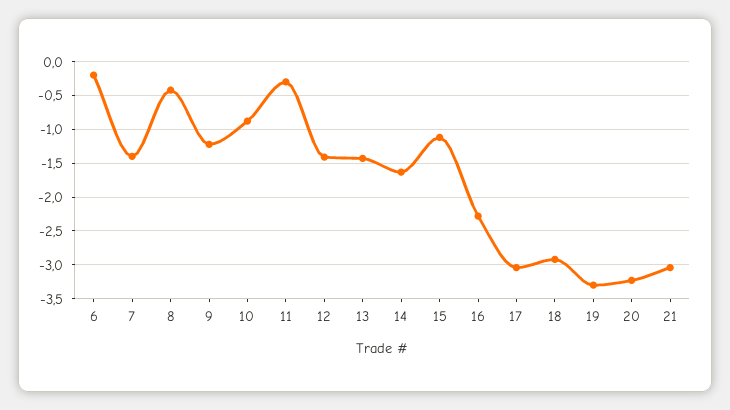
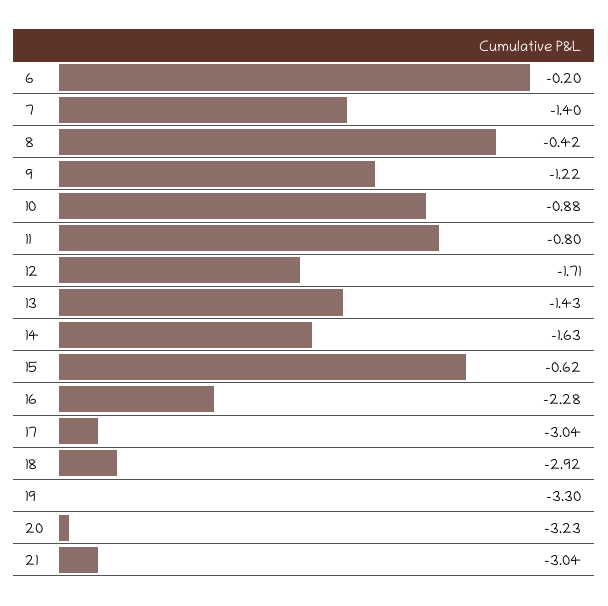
11: -0.3 -> -0.8
12: -1.4 -> -1.71
15: -1.1 -> -0.62

